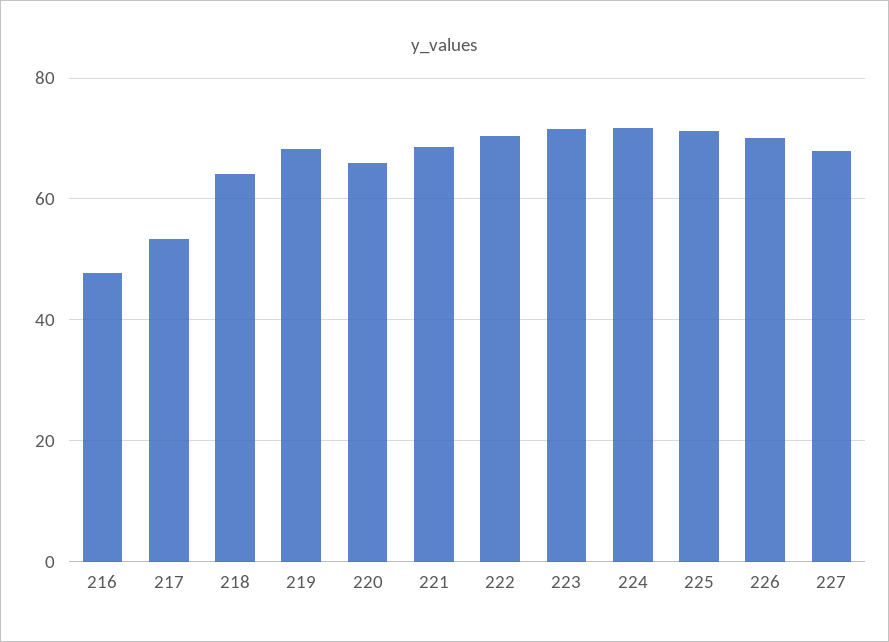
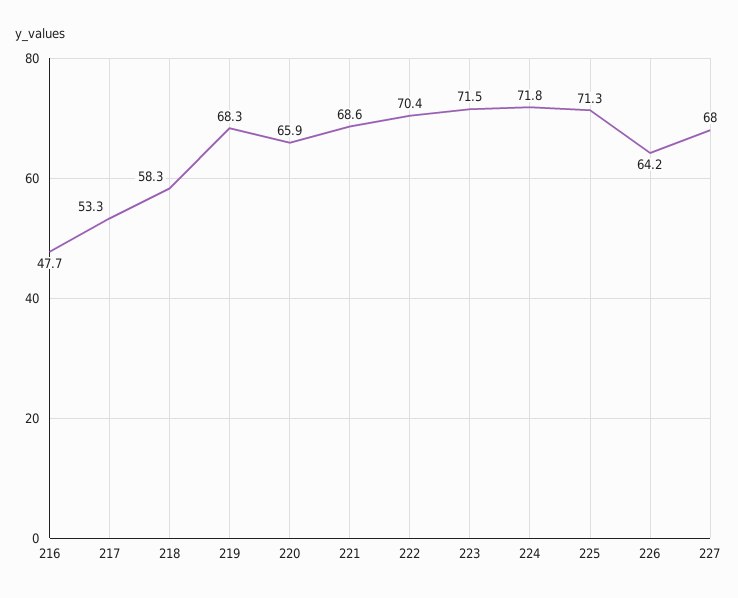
218: 64 -> 58.3
226: 70 -> 64.2

